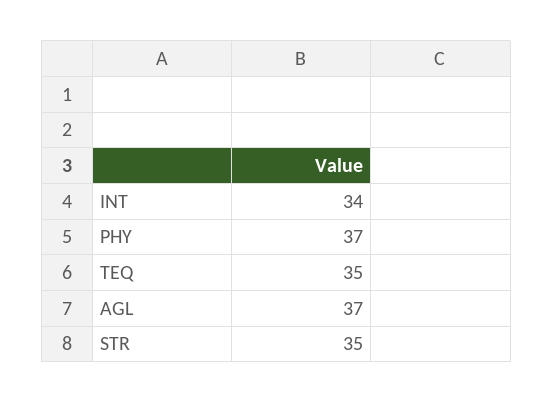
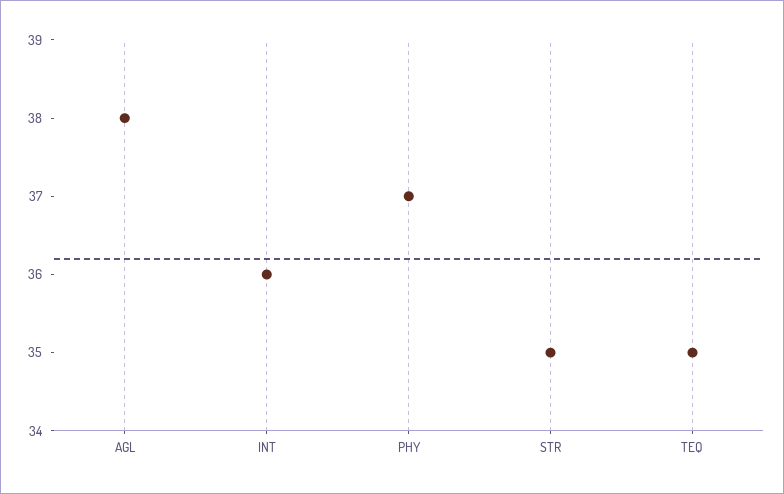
INT: 34 -> 36
AGL: 37 -> 38

